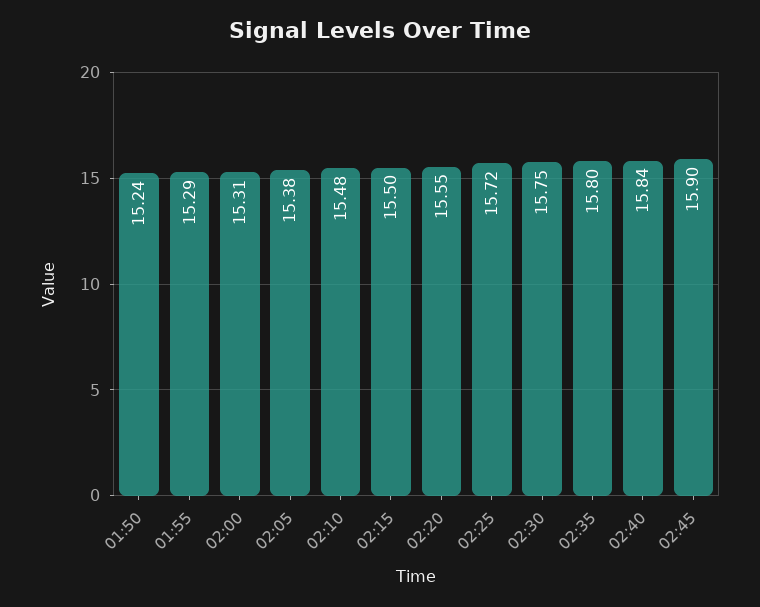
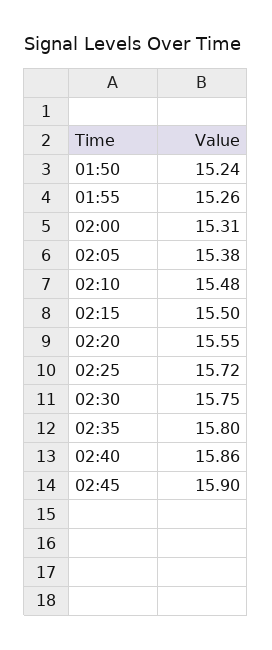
01:55: 15.29 -> 15.26
02:40: 15.84 -> 15.86

